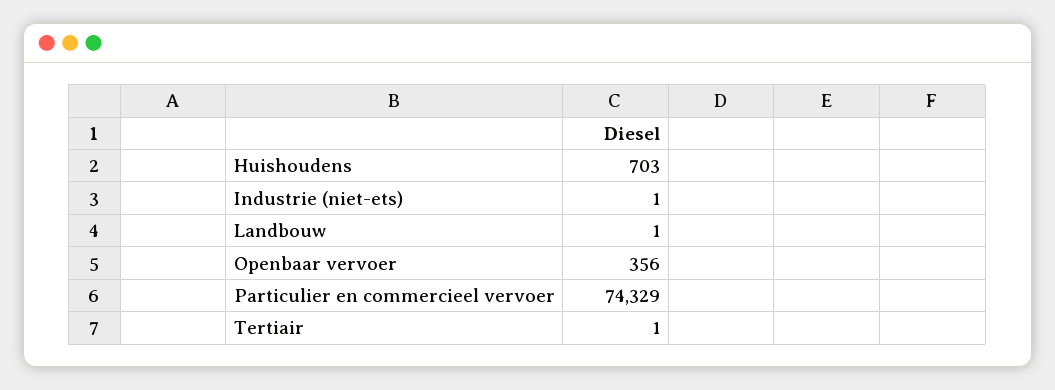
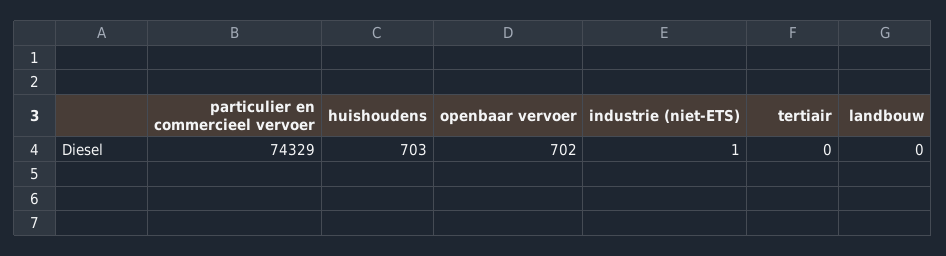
Landbouw: 1 -> 0
Openbaar vervoer: 356 -> 702
Tertiair: 1 -> 0

